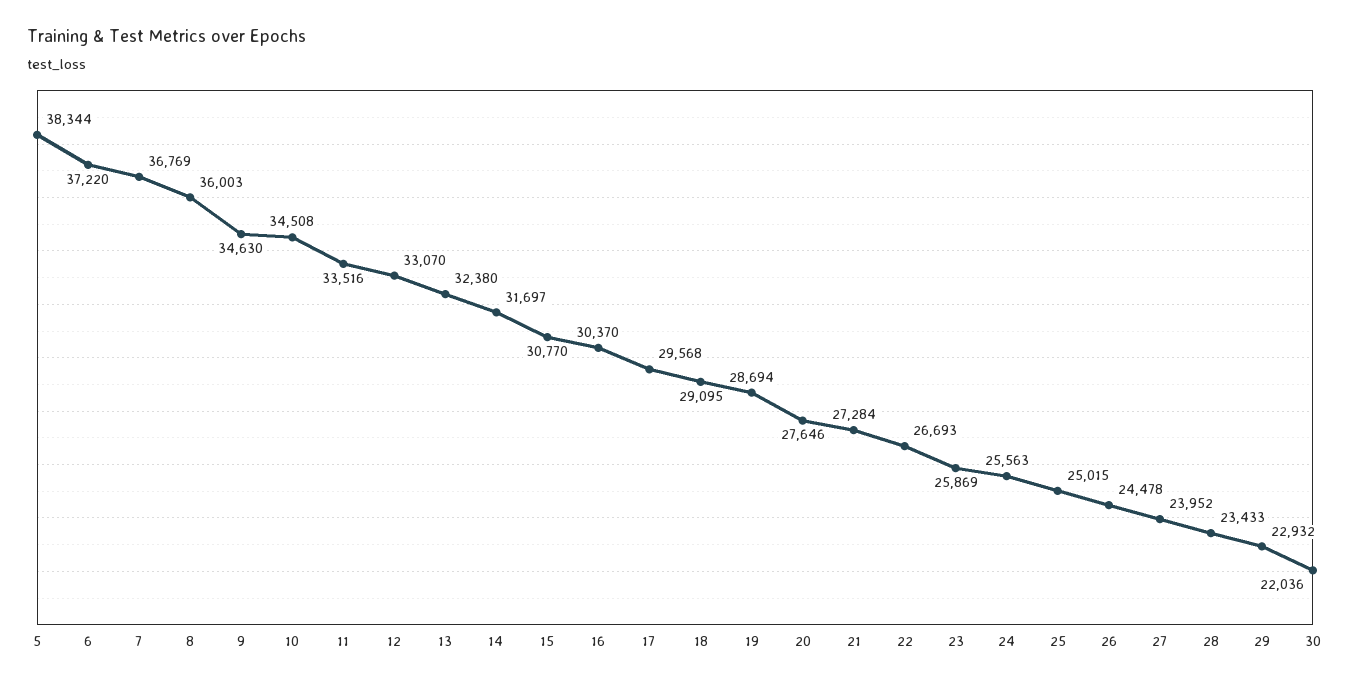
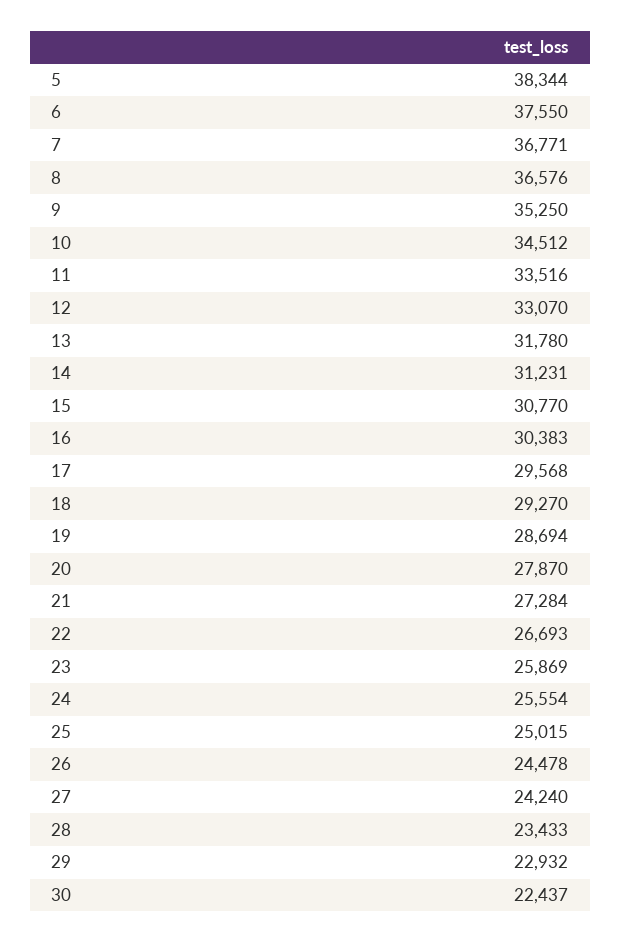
6: 37220 -> 37550
7: 36769 -> 36771
8: 36003 -> 36576
9: 34630 -> 35250
10: 34508 -> 34512
13: 32380 -> 31780
14: 31697 -> 31231
16: 30370 -> 30383
18: 29095 -> 29270
20: 27646 -> 27870
24: 25563 -> 25554
27: 23952 -> 24240
30: 22036 -> 22437

